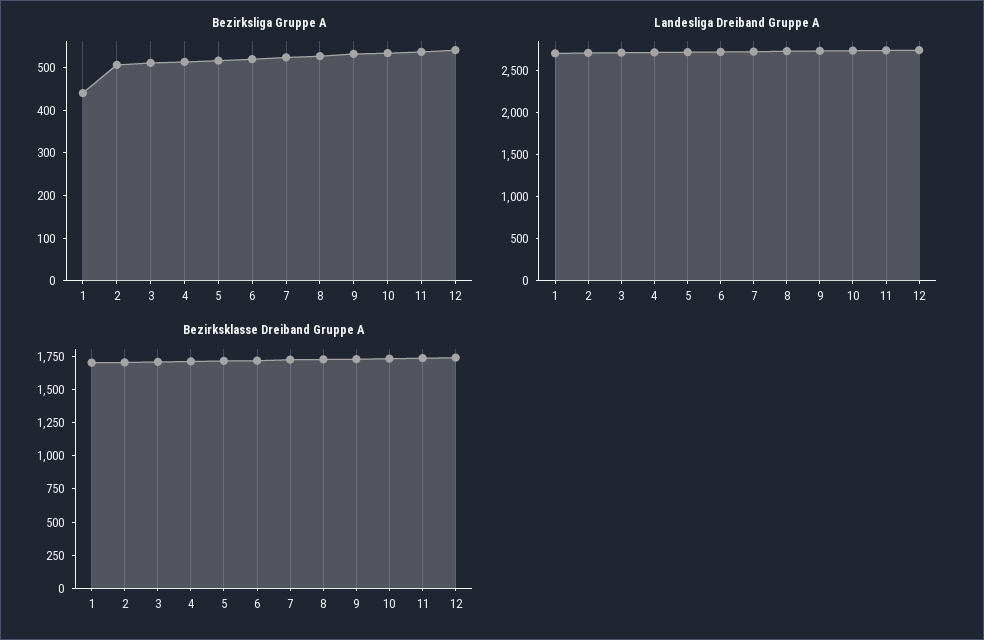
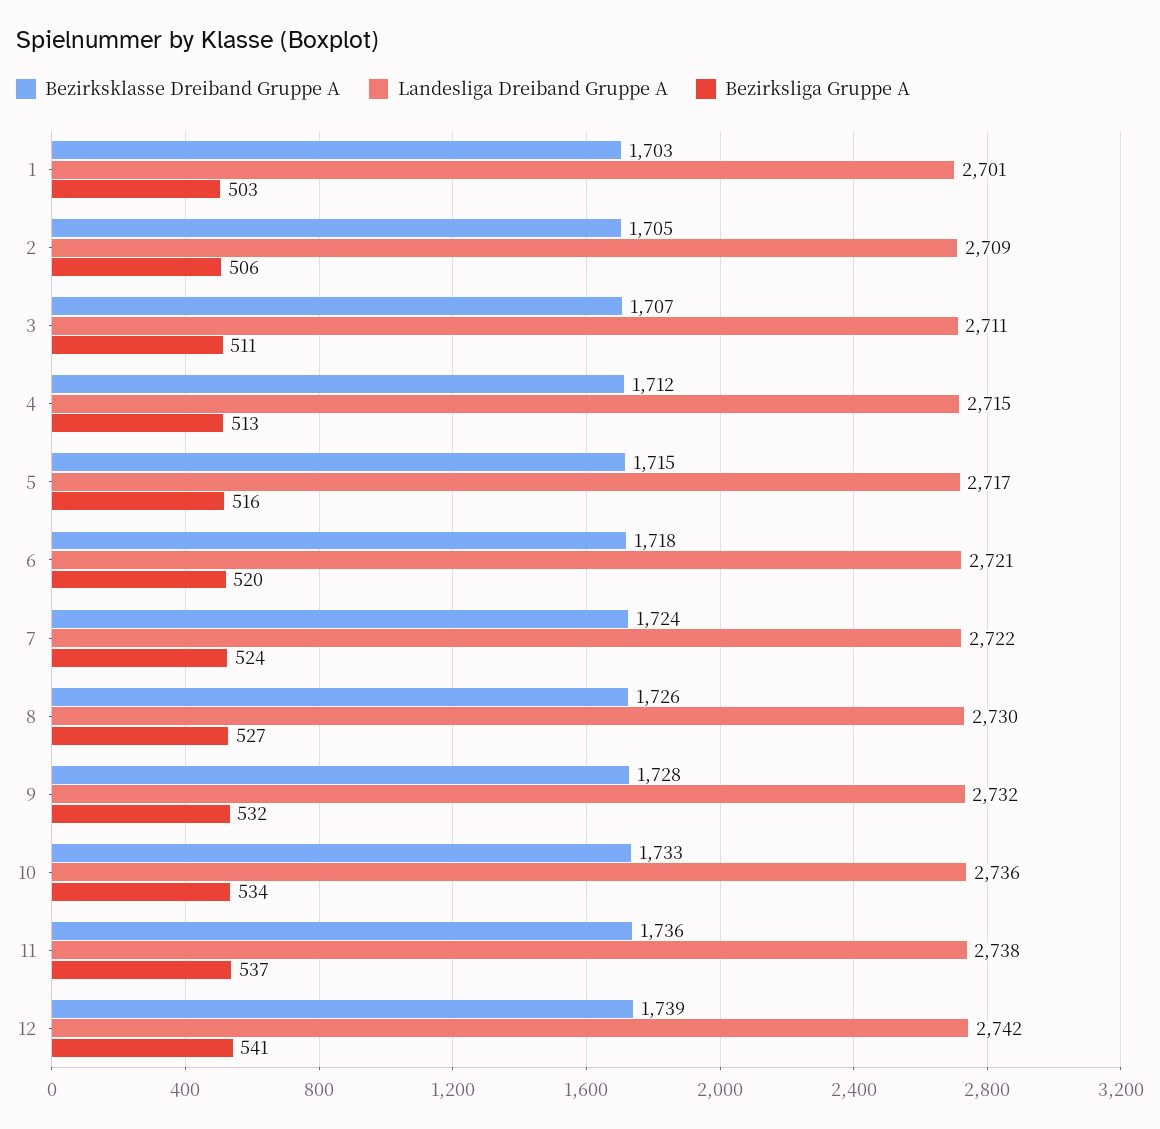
Bezirksliga Gruppe A, 1: 440 -> 503

